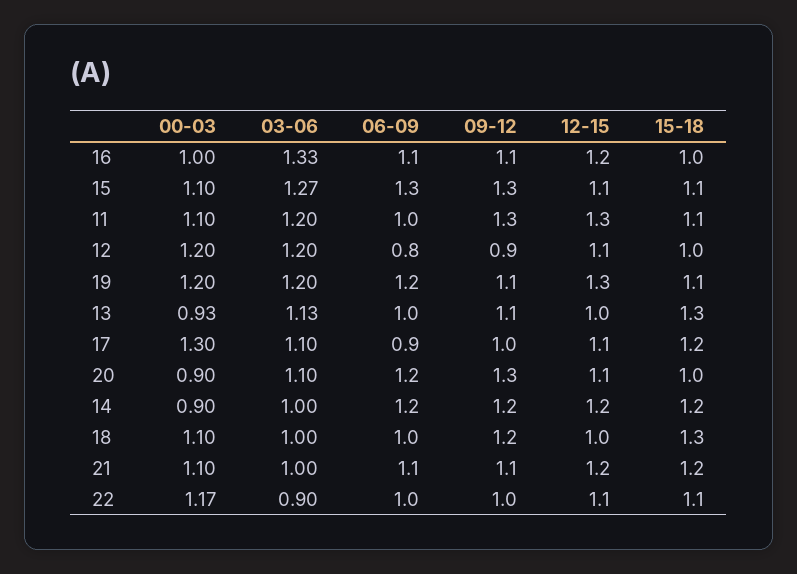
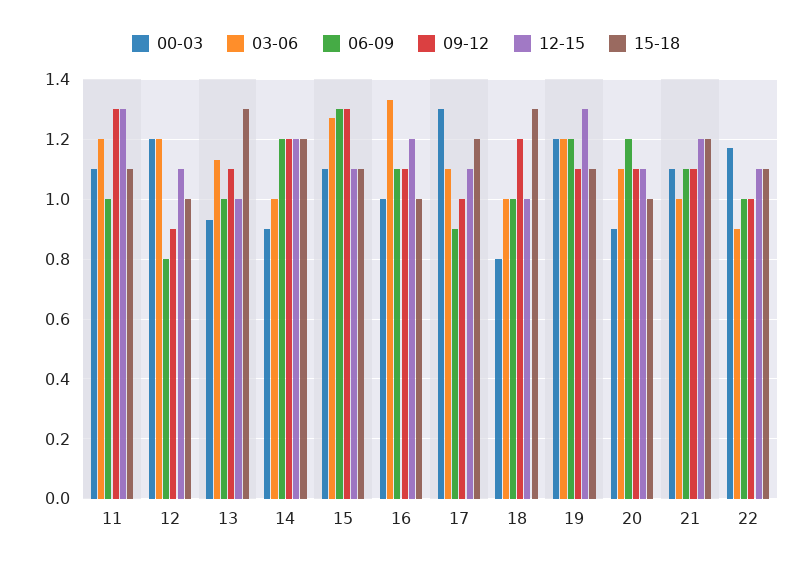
09-12, 20: 1.3 -> 1.1
00-03, 18: 1.1 -> 0.8

